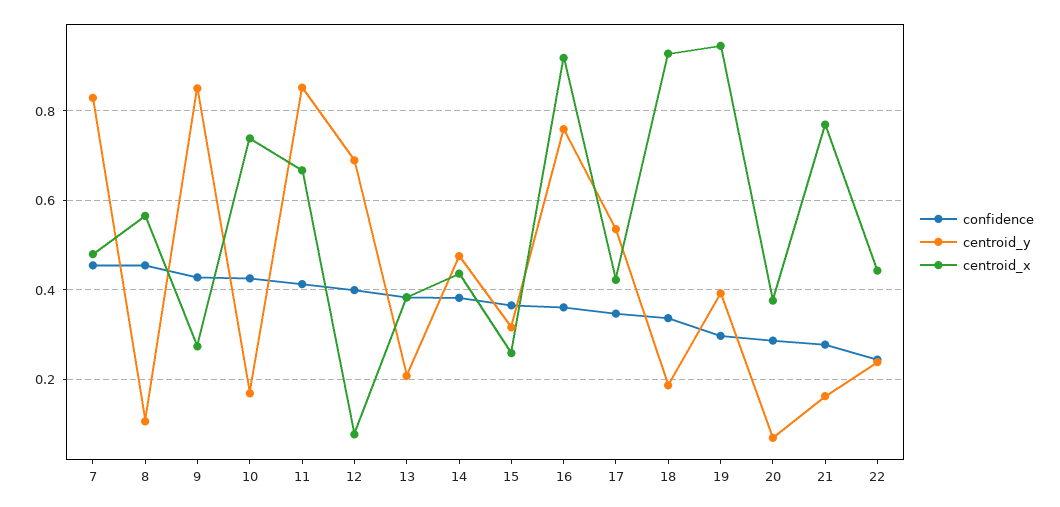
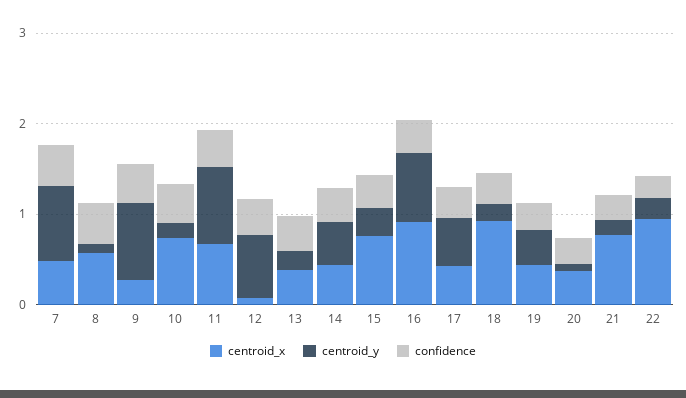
centroid_x, 15: 0.26 -> 0.8
centroid_x, 19: 0.94 -> 0.4
centroid_x, 22: 0.44 -> 1

